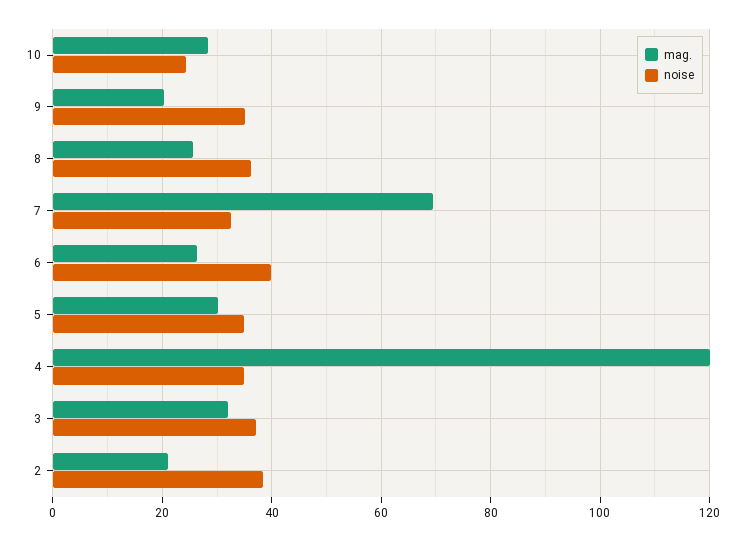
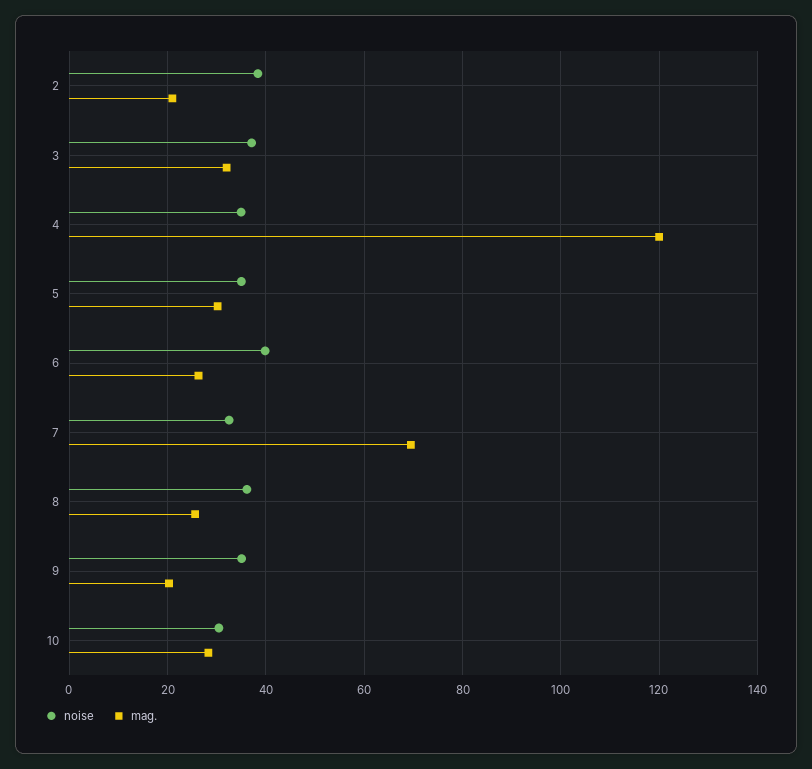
noise, 10: 24 -> 30

